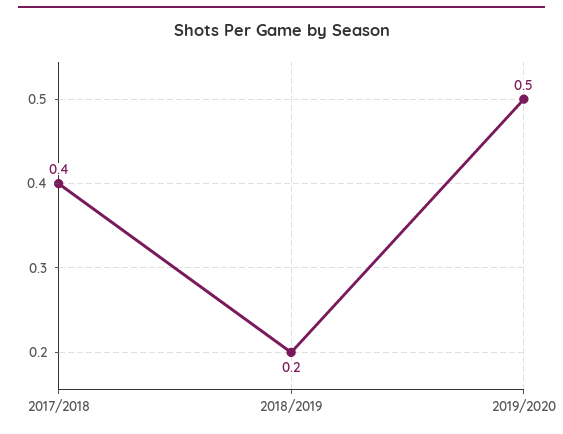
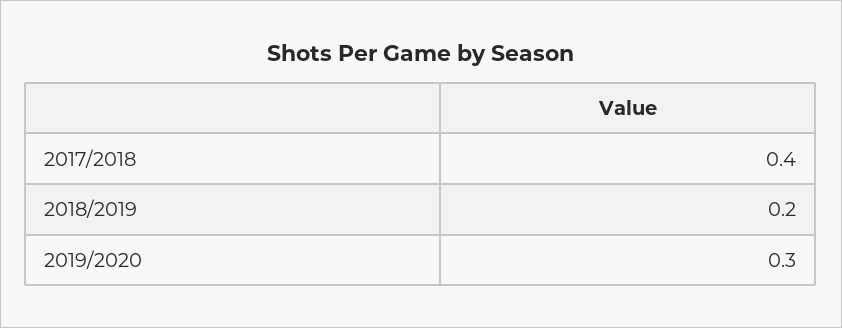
2019/2020: 0.5 -> 0.3

